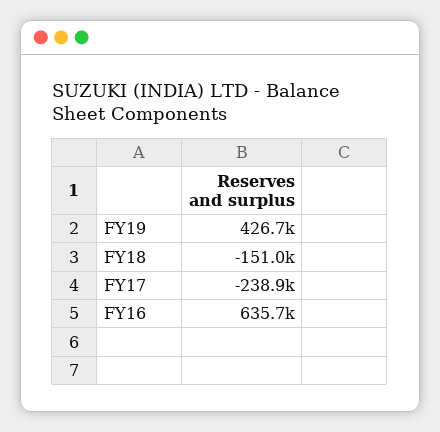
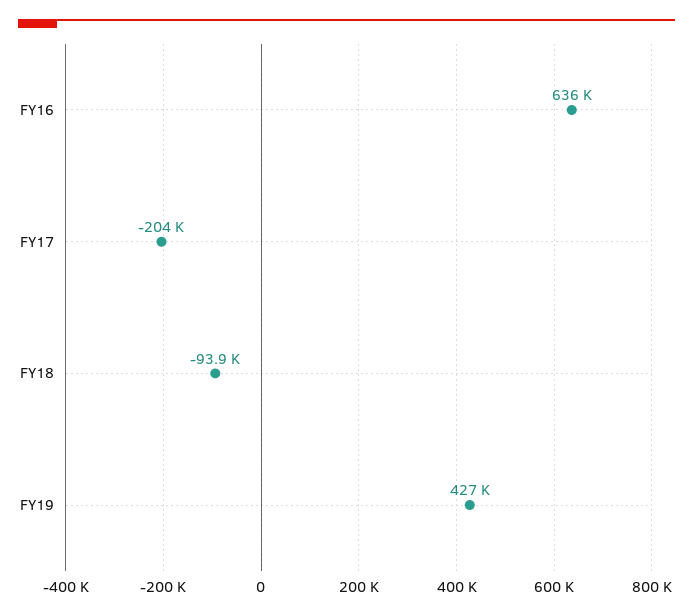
FY18: -151000 -> -93900
FY17: -238900 -> -204000

